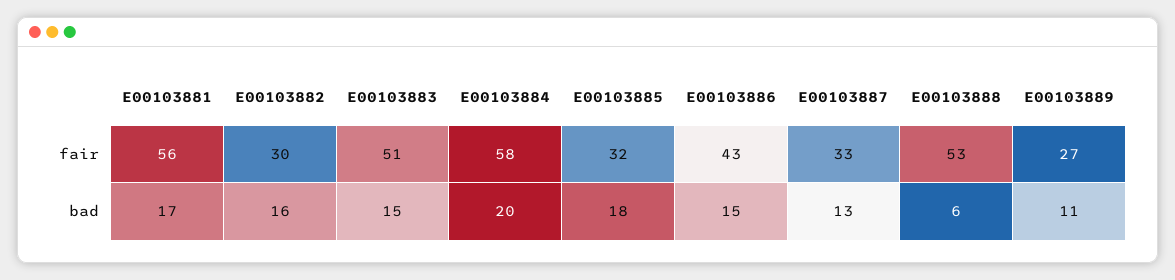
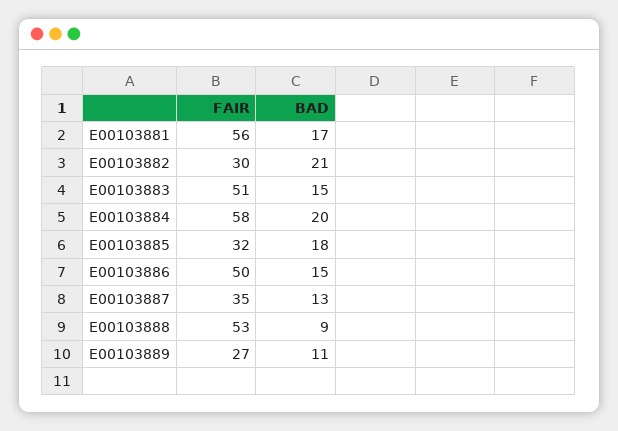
E00103886, fair: 43 -> 50
E00103887, fair: 33 -> 35
E00103882, bad: 16 -> 21
E00103888, bad: 6 -> 9

